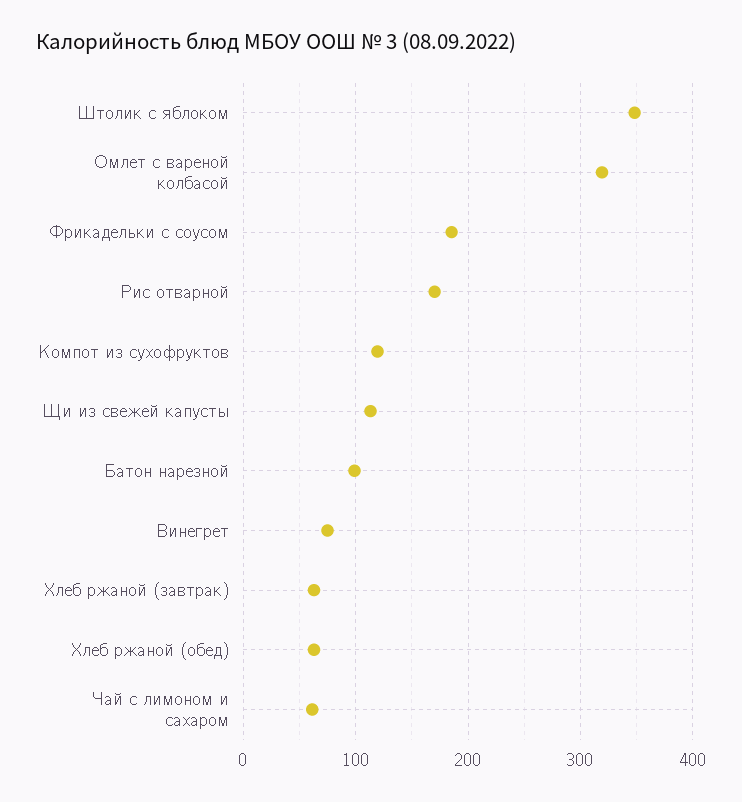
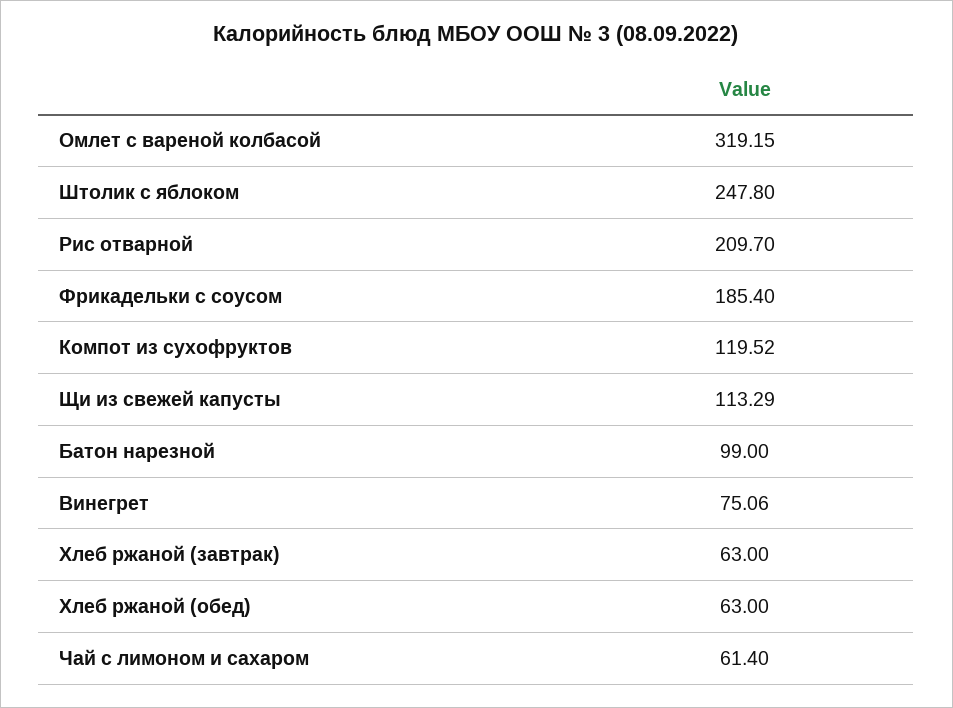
Штолик с яблоком: 350 -> 247.8
Рис отварной: 170 -> 209.7

